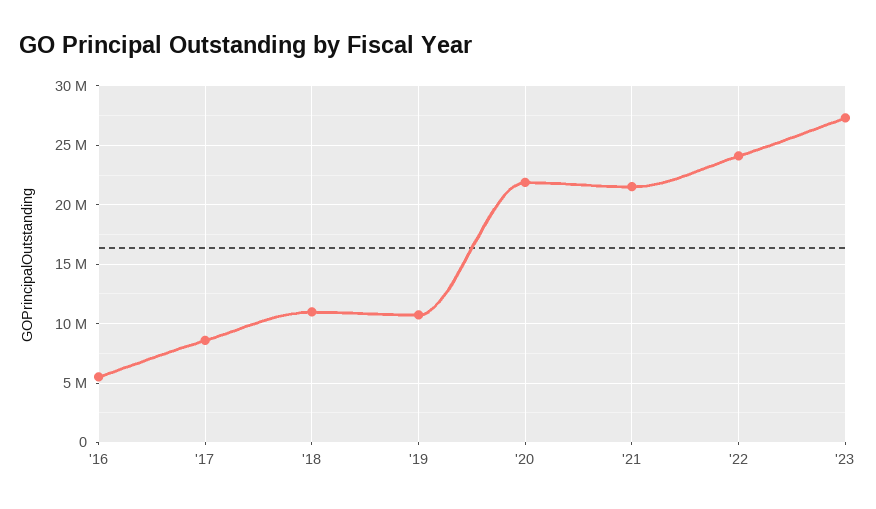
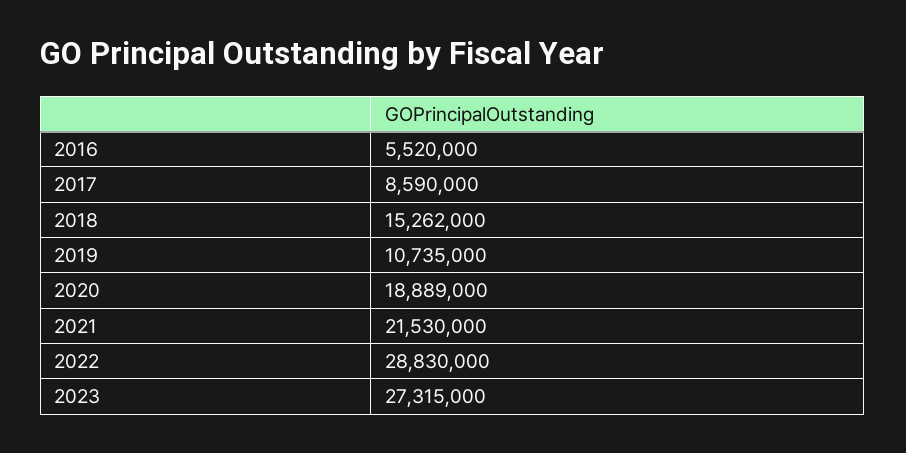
'18: 11000000 -> 15262000
'20: 22000000 -> 18889000
'22: 24000000 -> 28830000

